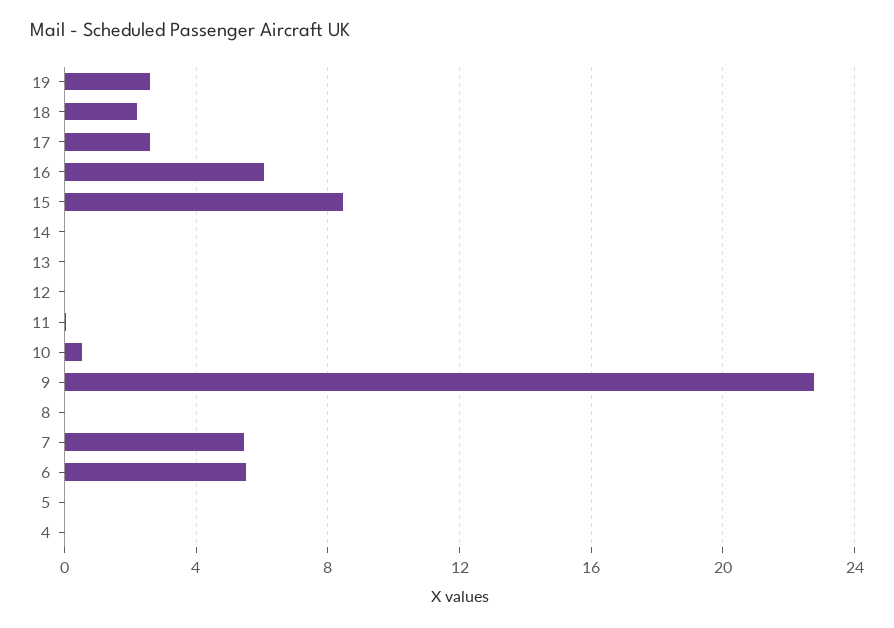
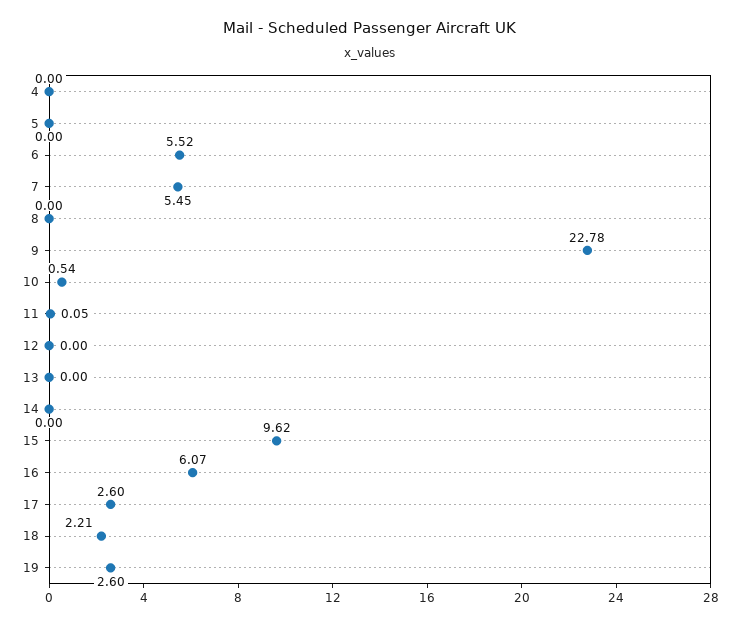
15: 8.5 -> 9.62

